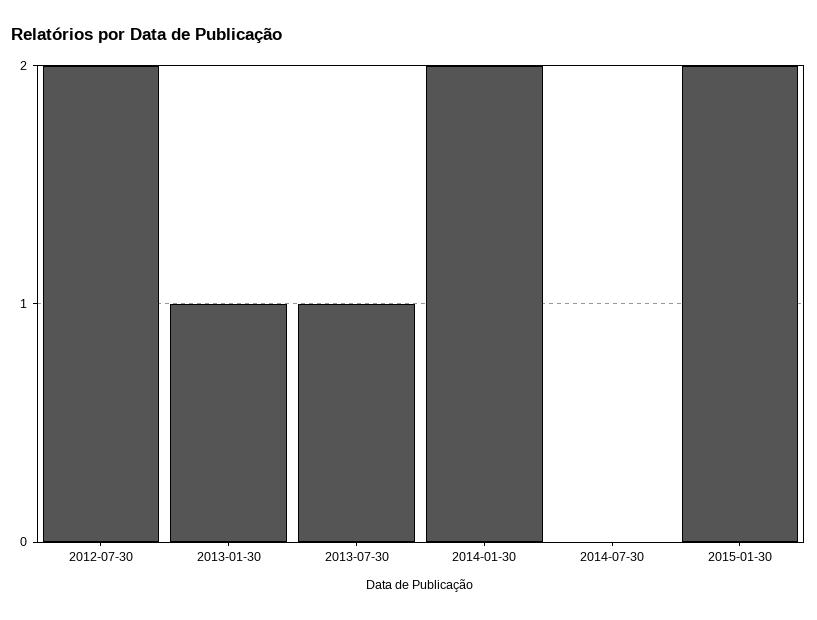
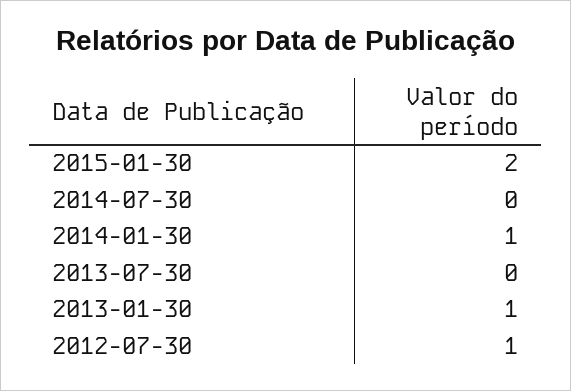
2012-07-30: 2 -> 1
2013-07-30: 1 -> 0
2014-01-30: 2 -> 1

